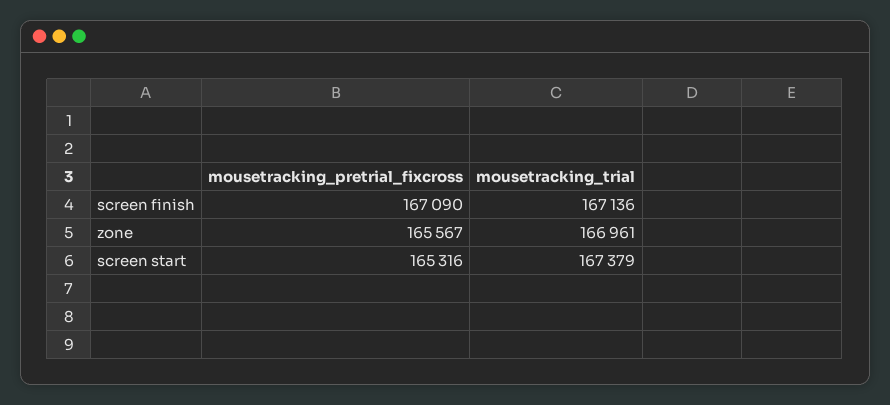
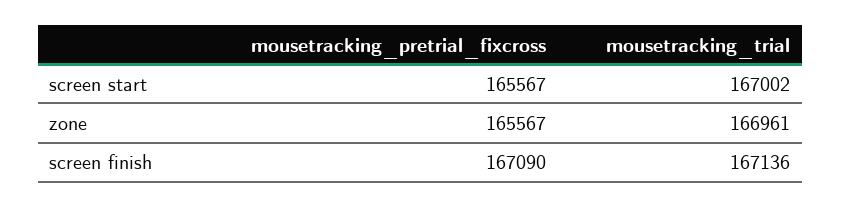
mousetracking_pretrial_fixcross, screen start: 165316 -> 165567
mousetracking_trial, screen start: 167379 -> 167002

